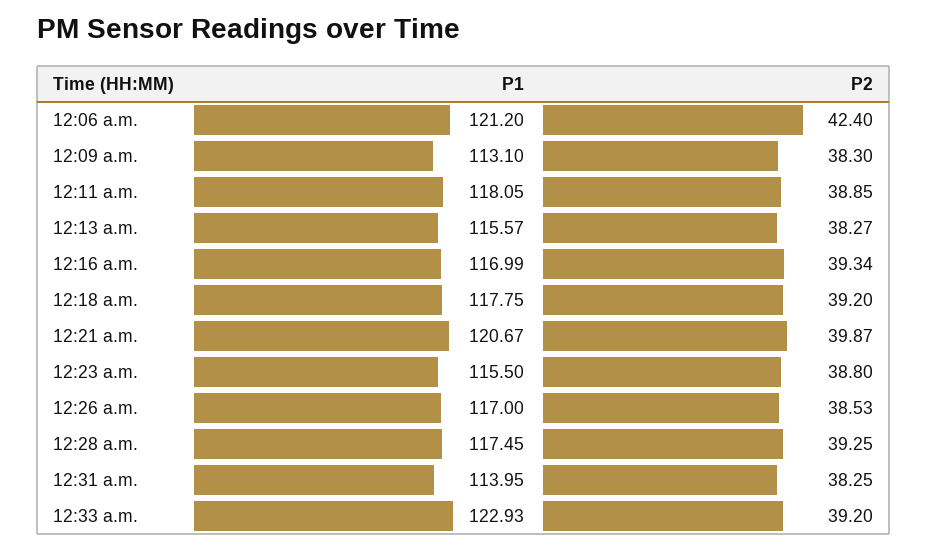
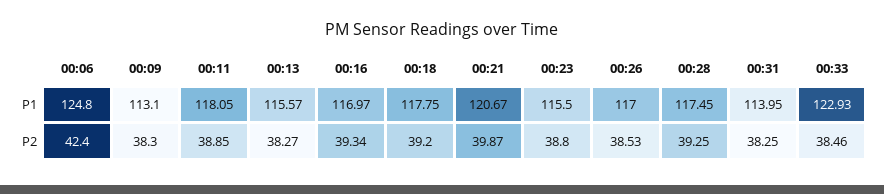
P1, 12:06 a.m.: 121.2 -> 124.8
P1, 12:16 a.m.: 116.99 -> 116.97
P2, 12:33 a.m.: 39.2 -> 38.46

